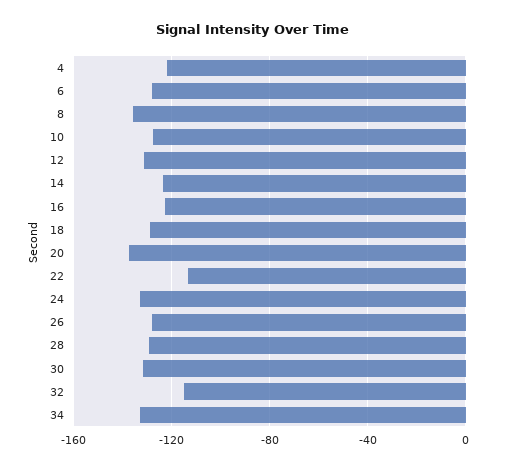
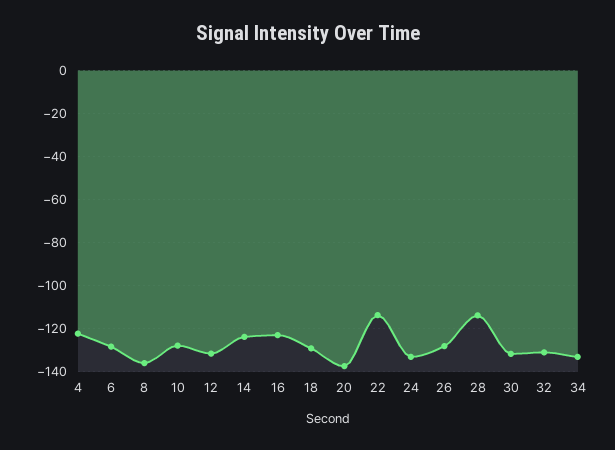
28: -130 -> -115
32: -115 -> -130

